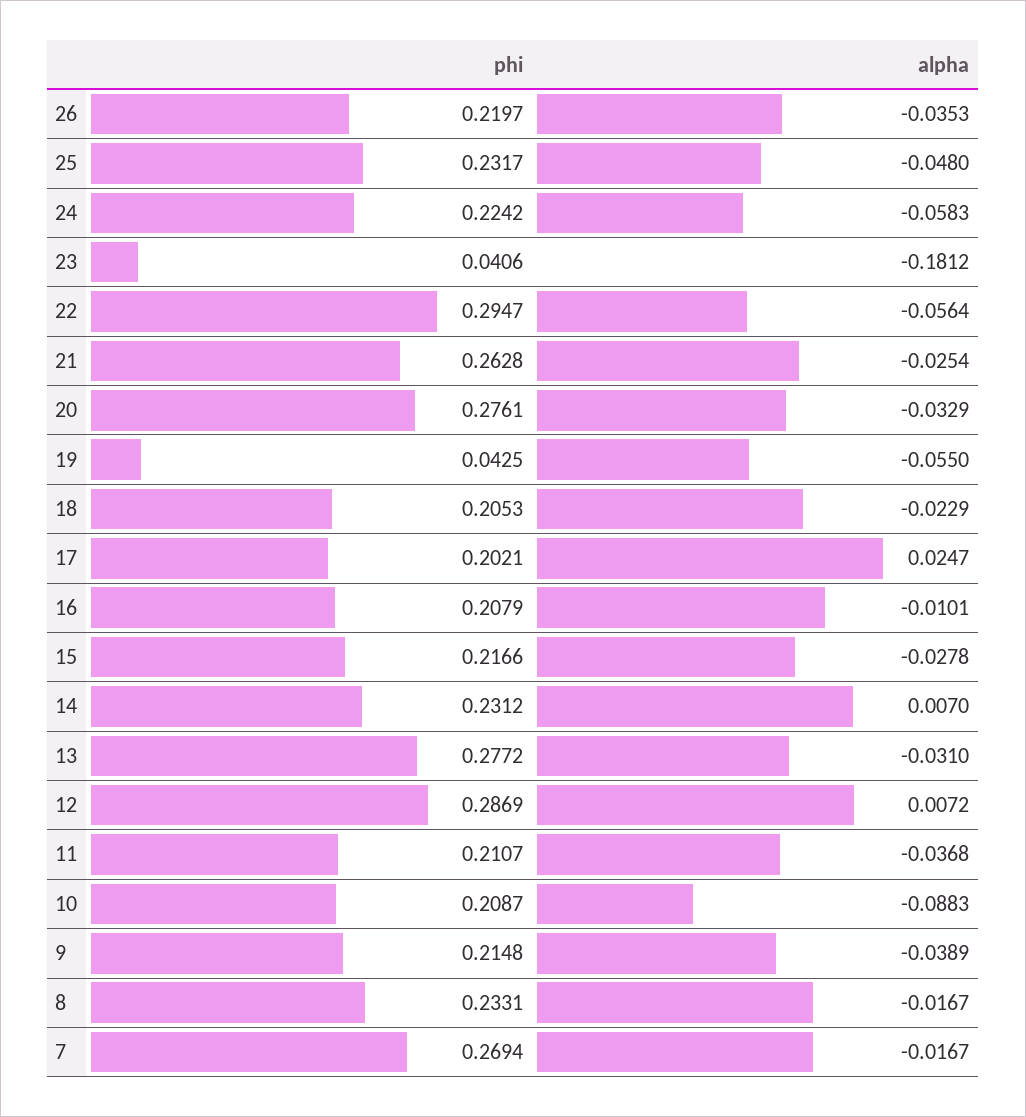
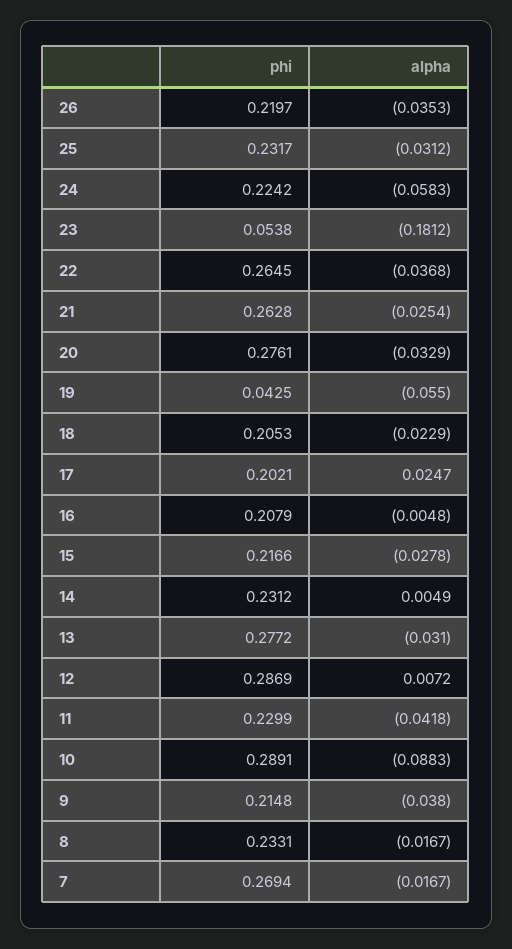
alpha, 25: -0.048 -> -0.0312
phi, 23: 0.0406 -> 0.0538
phi, 22: 0.2947 -> 0.2645
alpha, 22: -0.0564 -> -0.0368
alpha, 16: -0.0101 -> -0.0048
alpha, 14: 0.007 -> 0.0049
phi, 11: 0.2107 -> 0.2299
alpha, 11: -0.0368 -> -0.0418
phi, 10: 0.2087 -> 0.2891
alpha, 9: -0.0389 -> -0.038

